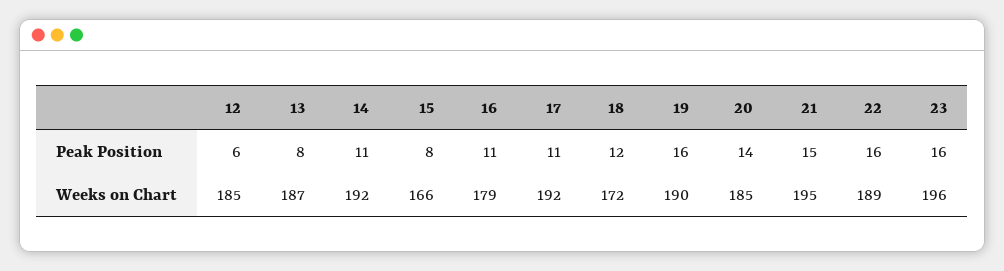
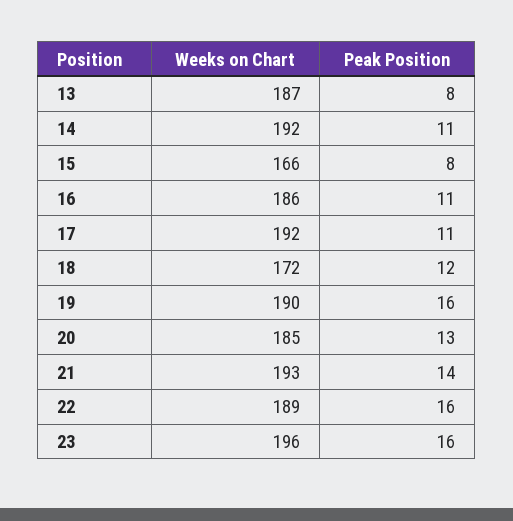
12, Peak Position: 6 -> none
20, Peak Position: 14 -> 13
21, Peak Position: 15 -> 14
12, Weeks on Chart: 185 -> none
16, Weeks on Chart: 179 -> 186
21, Weeks on Chart: 195 -> 193

